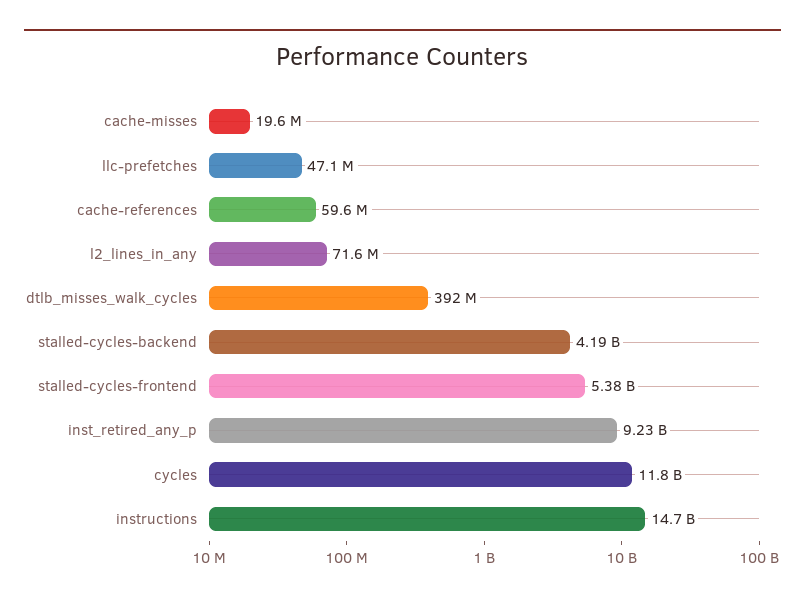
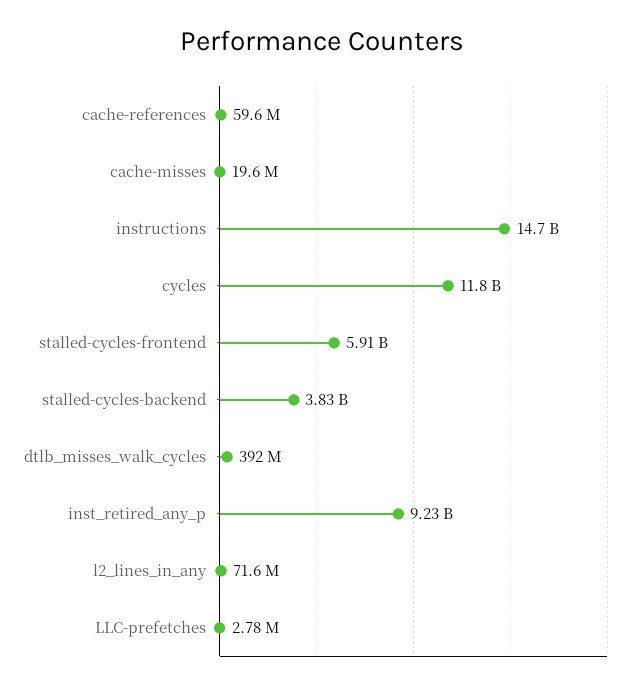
llc-prefetches: 47100000 -> 2780000
stalled-cycles-backend: 4190000000 -> 3830000000
stalled-cycles-frontend: 5380000000 -> 5910000000

